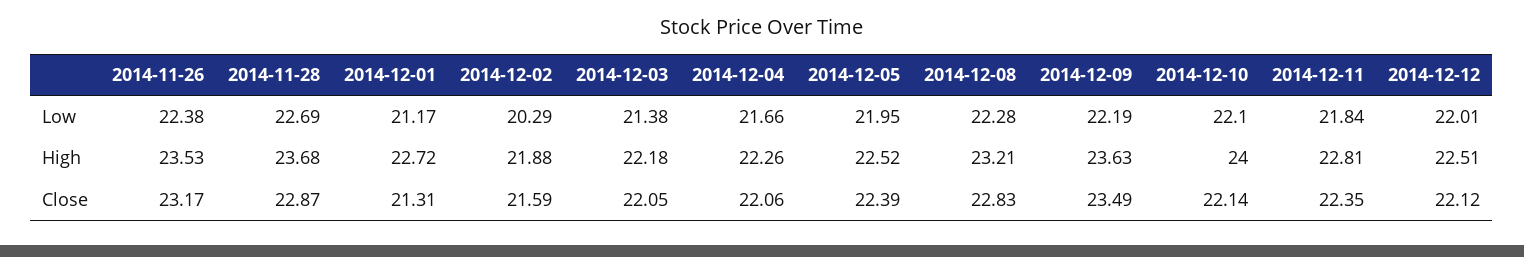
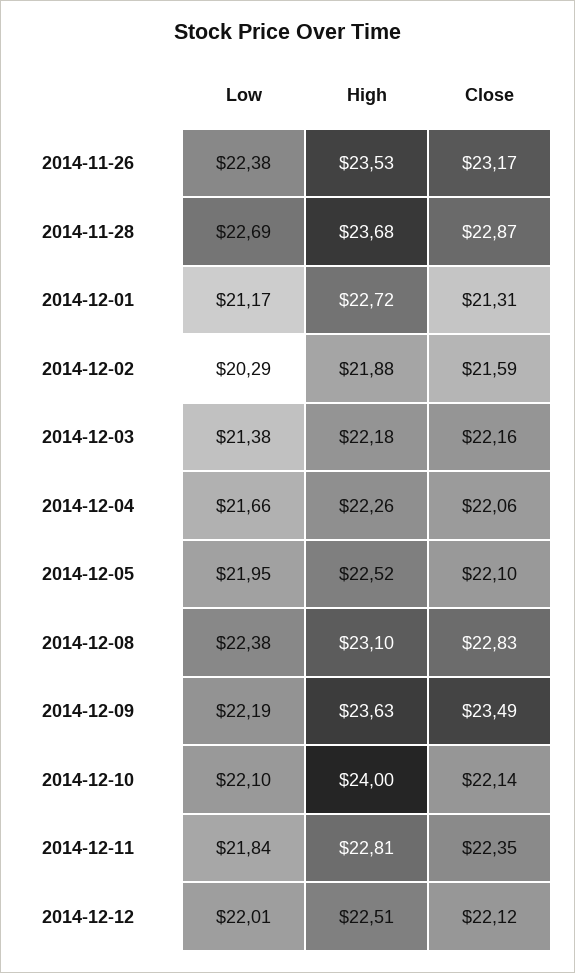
2014-12-08, Low: 22.28 -> 22.38
2014-12-08, High: 23.21 -> 23.1
2014-12-03, Close: 22.05 -> 22.16
2014-12-05, Close: 22.39 -> 22.1

